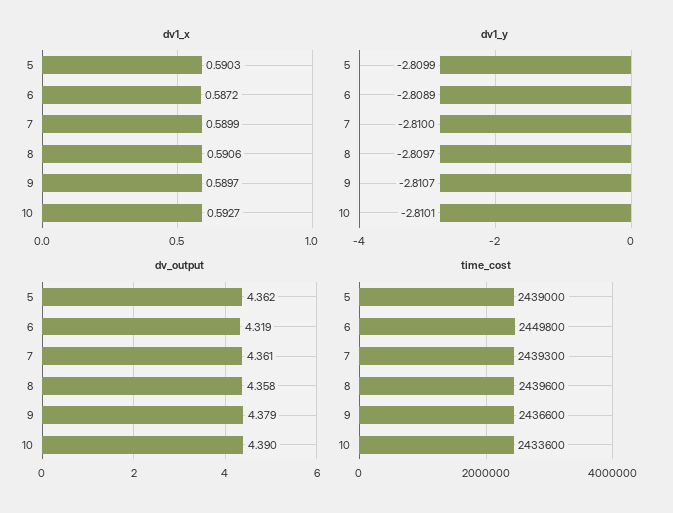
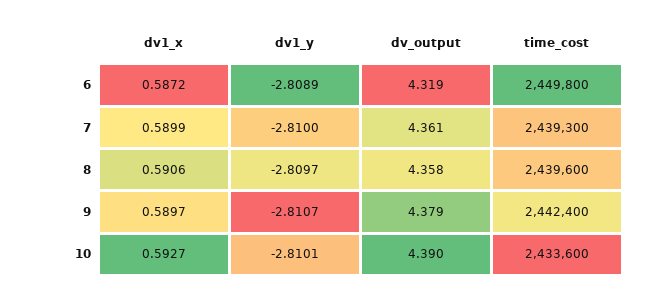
dv1_x, 5: 0.5903 -> none
dv1_y, 5: -2.8099 -> none
dv_output, 5: 4.362 -> none
time_cost, 5: 2439000 -> none
time_cost, 9: 2436600 -> 2442400

